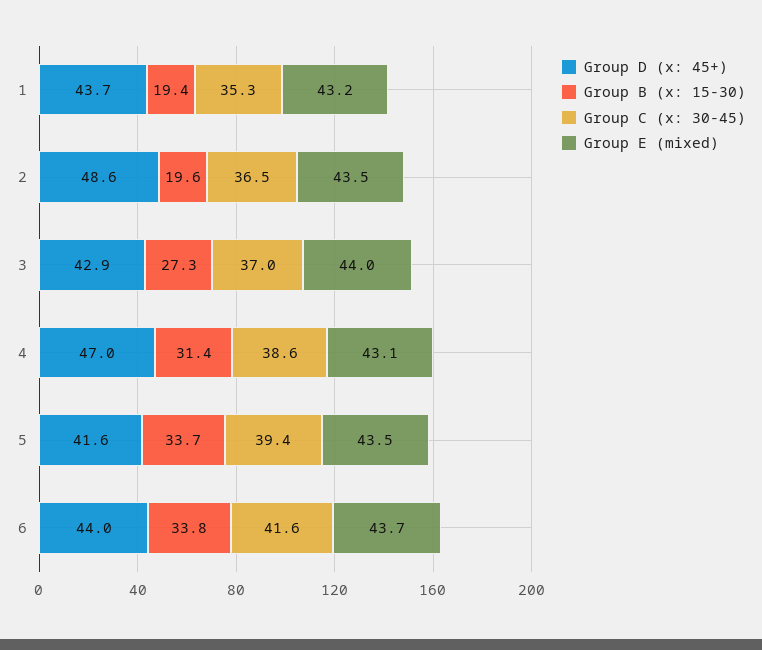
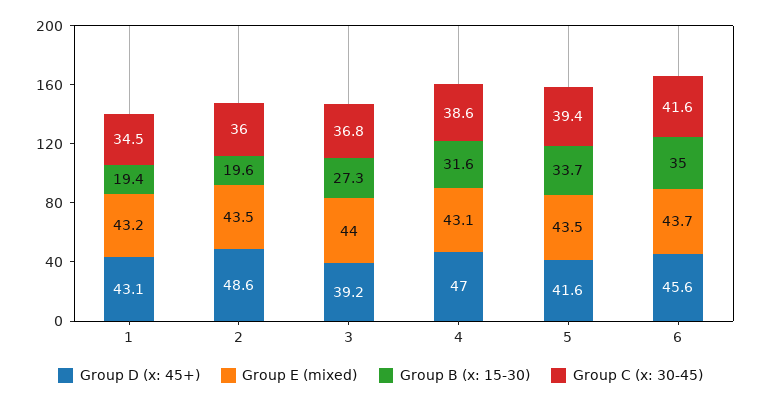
Group D (x: 45+), 1: 43.7 -> 43.1
Group C (x: 30-45), 1: 35.3 -> 34.5
Group C (x: 30-45), 2: 36.5 -> 36
Group D (x: 45+), 3: 42.9 -> 39.2
Group C (x: 30-45), 3: 37 -> 36.8
Group B (x: 15-30), 4: 31.4 -> 31.6
Group D (x: 45+), 6: 44 -> 45.6
Group B (x: 15-30), 6: 33.8 -> 35

